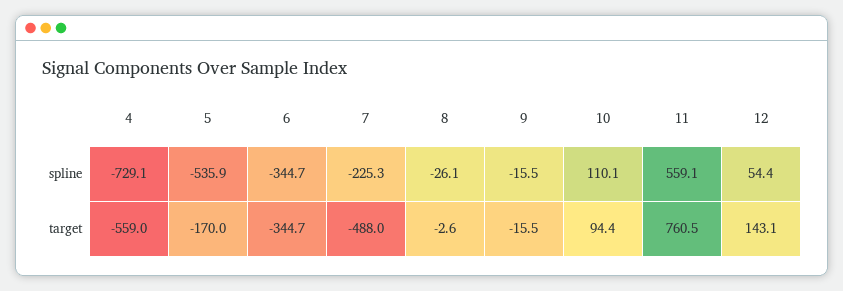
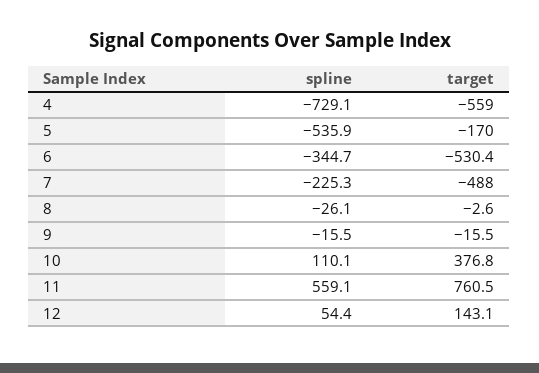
6, target: -344.7 -> -530.4
10, target: 94.4 -> 376.8

